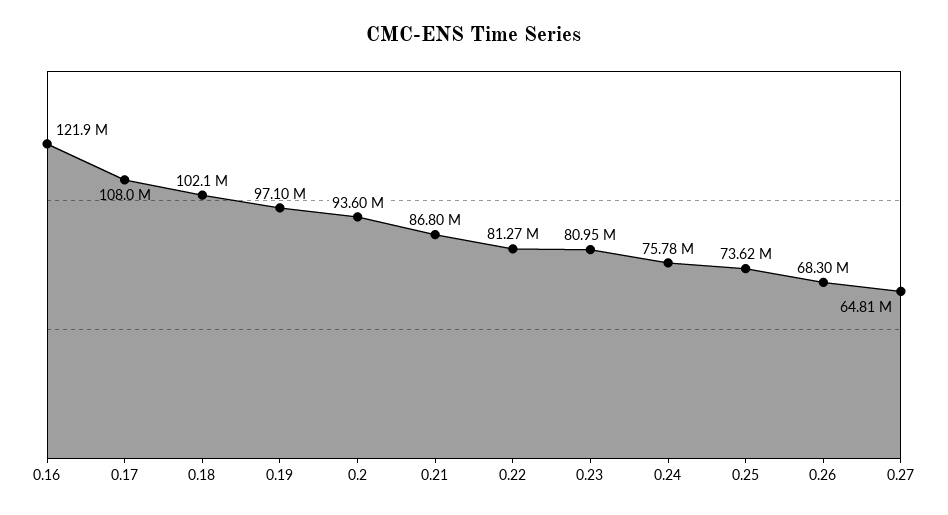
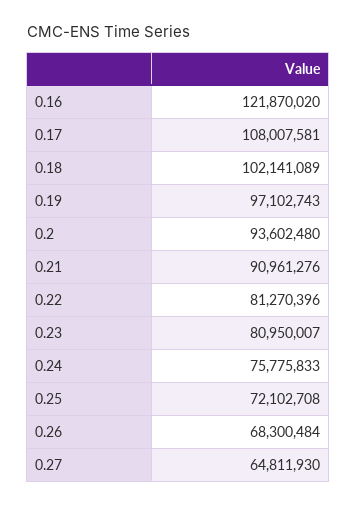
0.21: 86800000 -> 90961276
0.25: 73620000 -> 72102708

